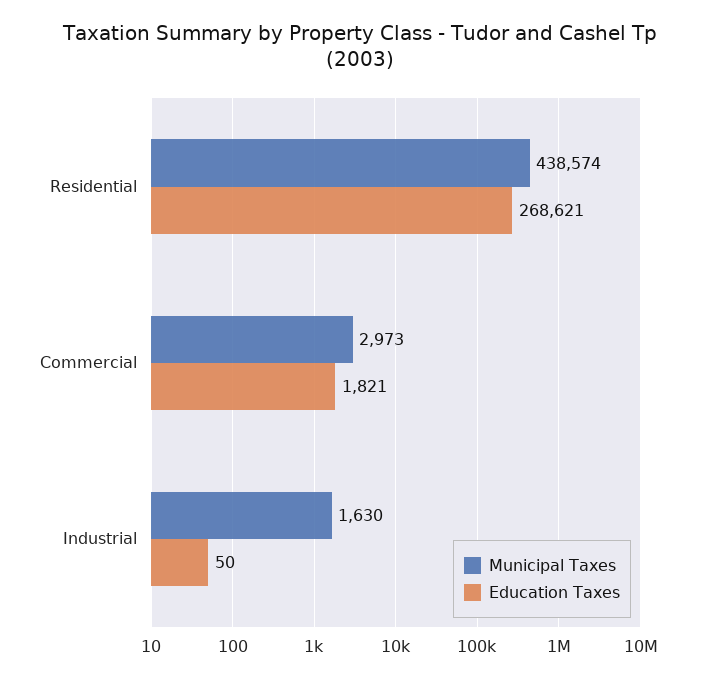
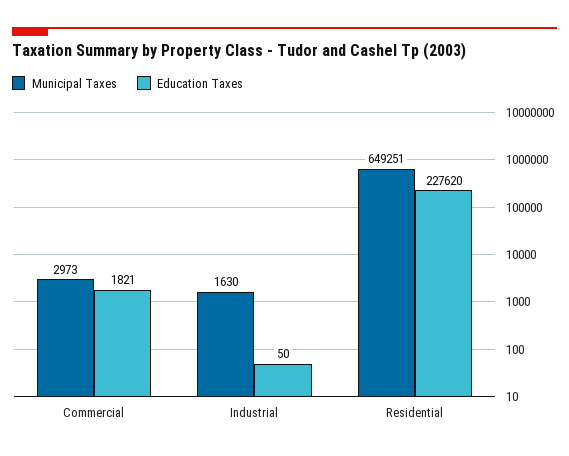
Municipal Taxes, Residential: 438574 -> 649251
Education Taxes, Residential: 268621 -> 227620

